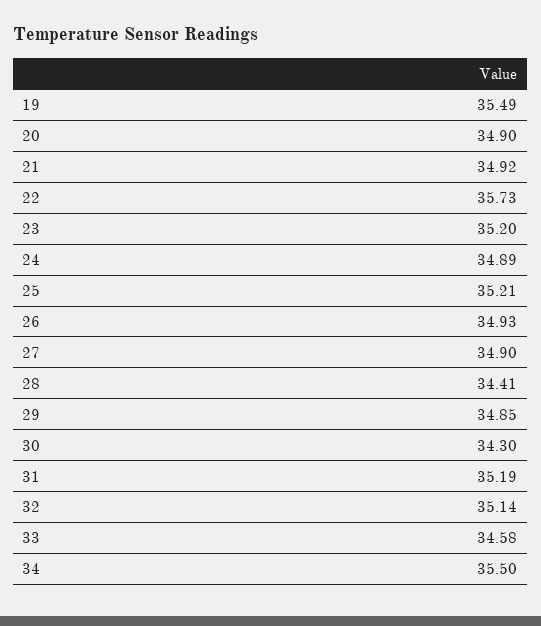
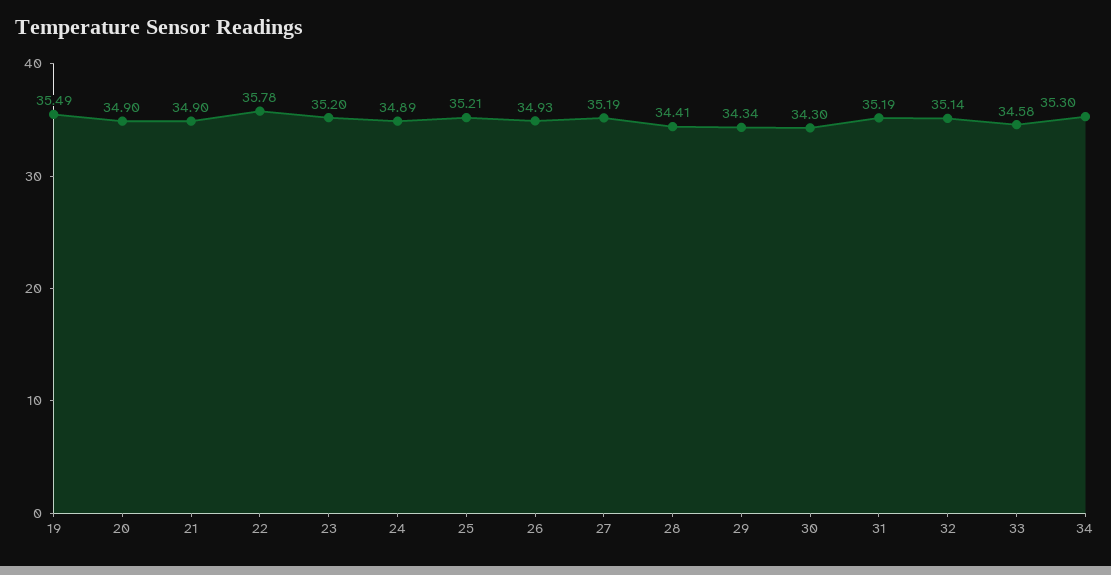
21: 34.92 -> 34.9
22: 35.73 -> 35.78
27: 34.9 -> 35.19
29: 34.85 -> 34.34
34: 35.5 -> 35.3

